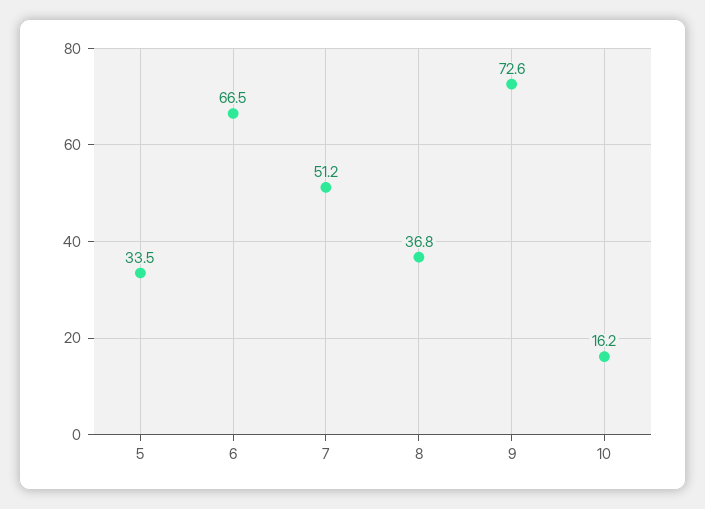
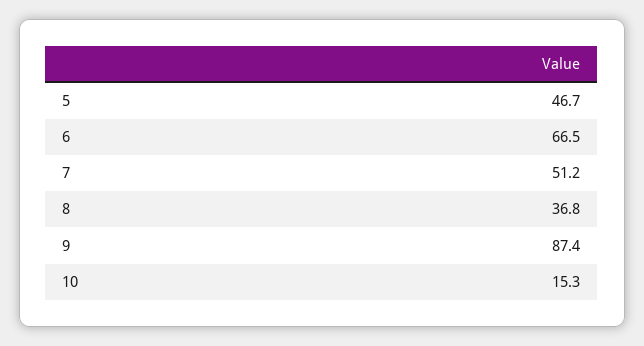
5: 33.5 -> 46.7
9: 72.6 -> 87.4
10: 16.2 -> 15.3

